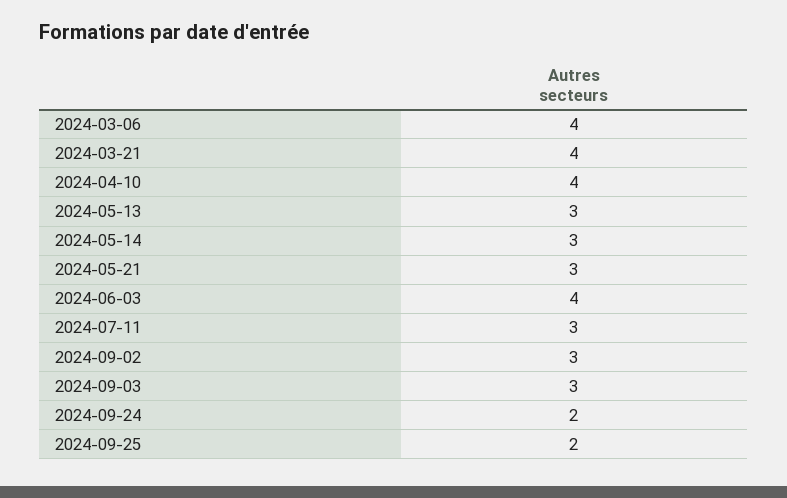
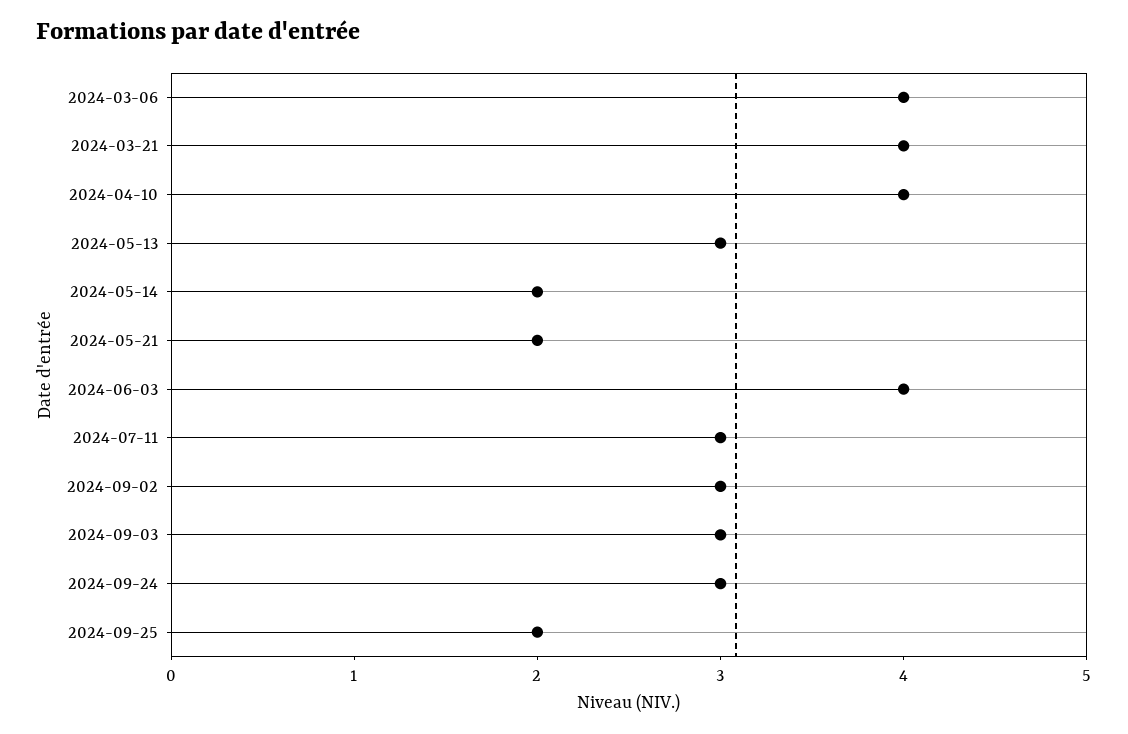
2024-05-14: 3 -> 2
2024-05-21: 3 -> 2
2024-09-24: 2 -> 3

